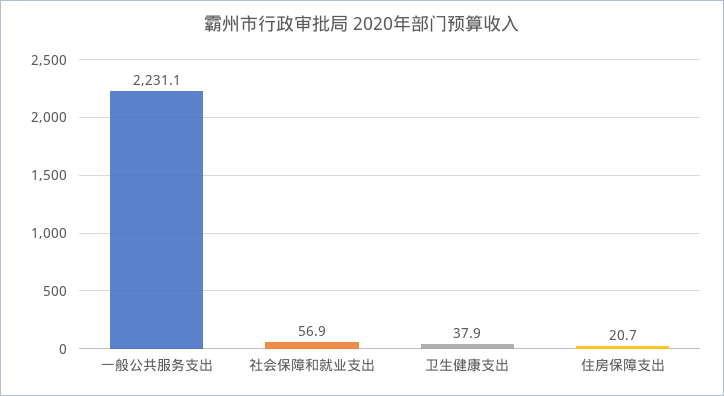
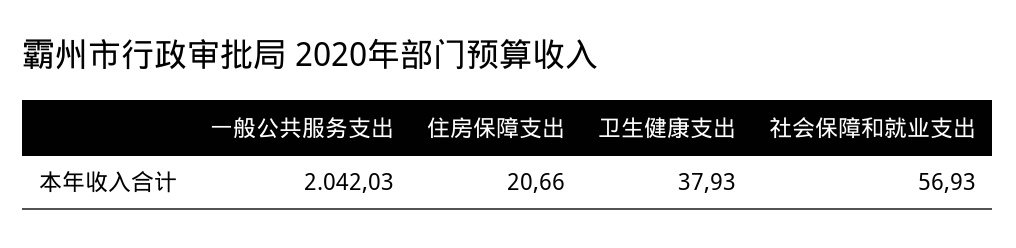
一般公共服务支出: 2231.1 -> 2042.03

